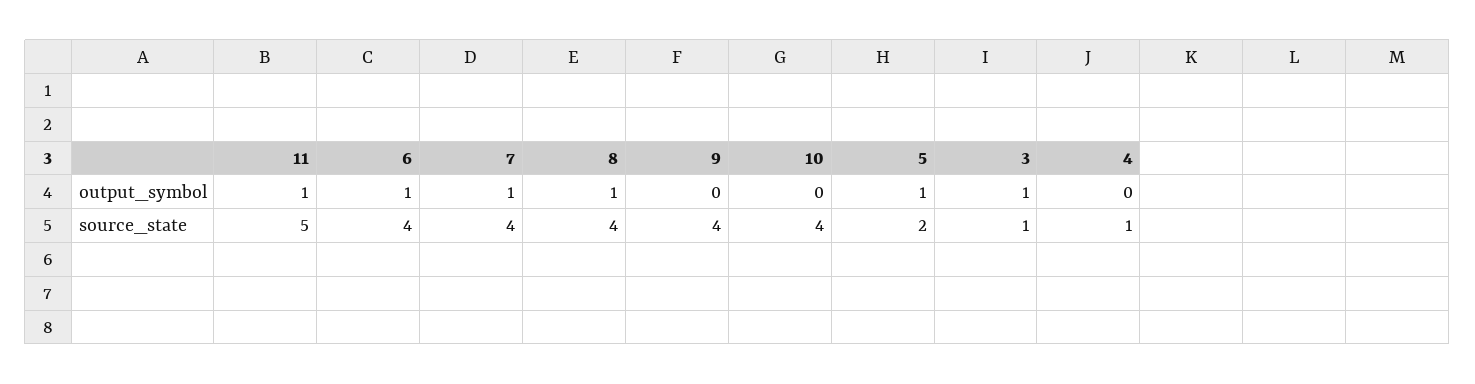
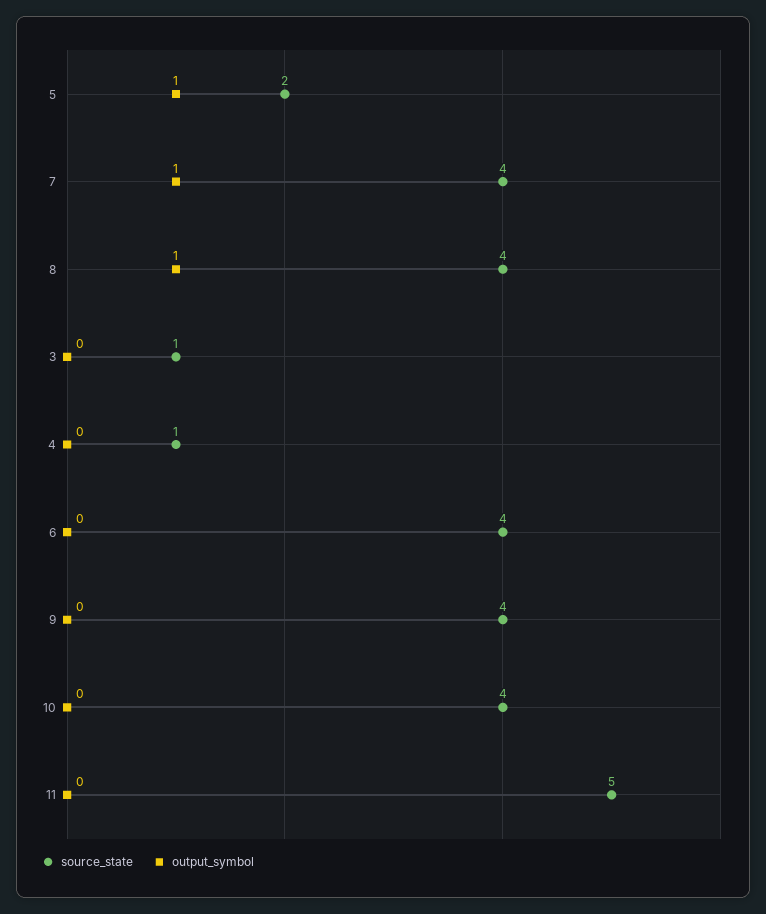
output_symbol, 11: 1 -> 0
output_symbol, 6: 1 -> 0
output_symbol, 3: 1 -> 0

